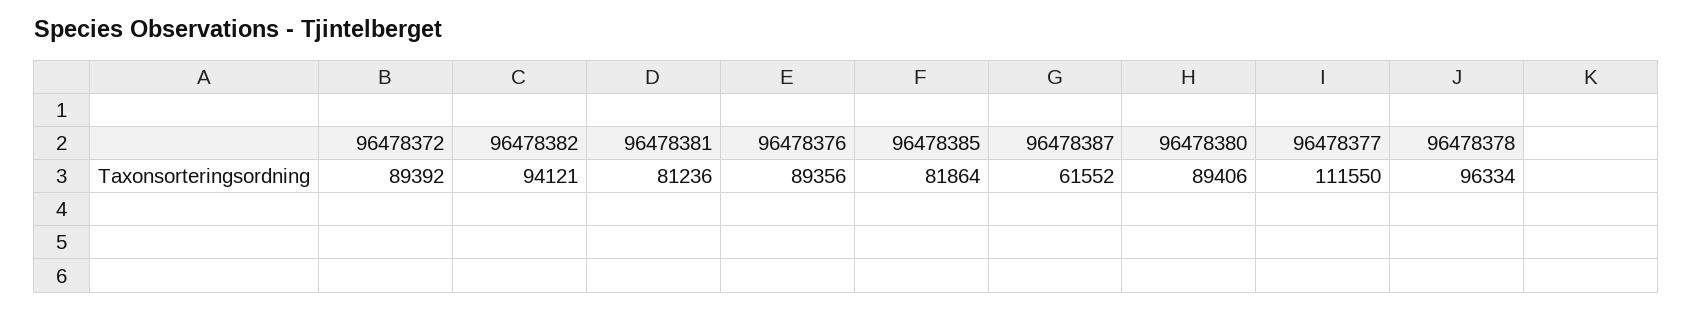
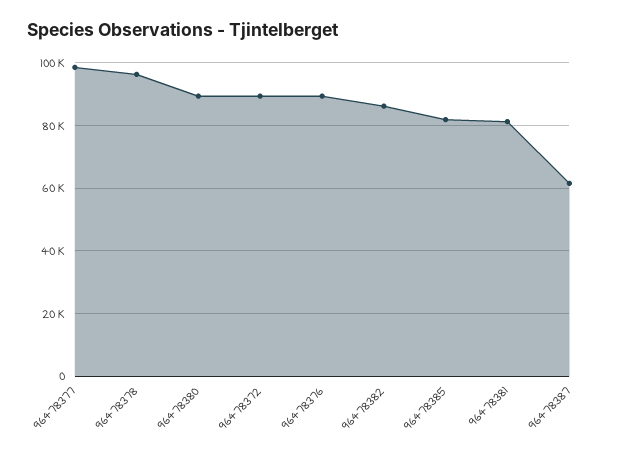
96478382: 94121 -> 86000
96478377: 111550 -> 98000

